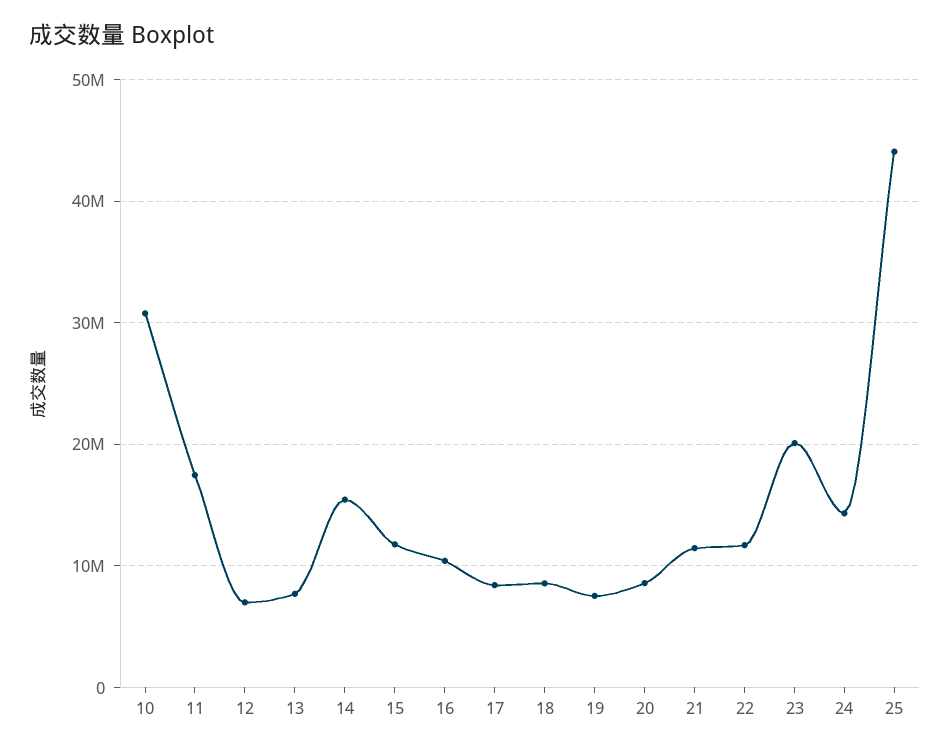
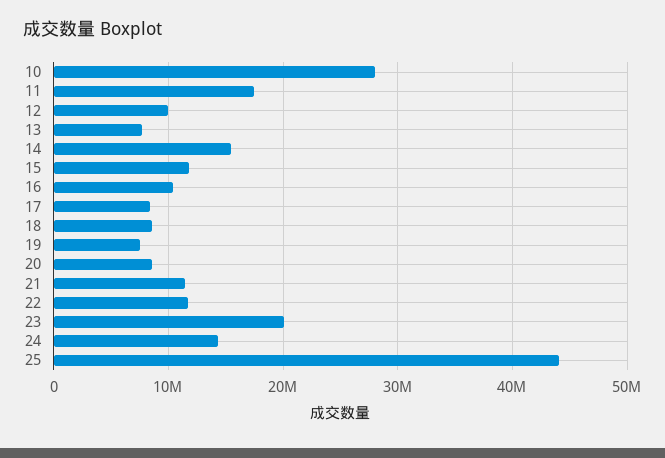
10: 31000000 -> 28000000
12: 7000000 -> 10000000

